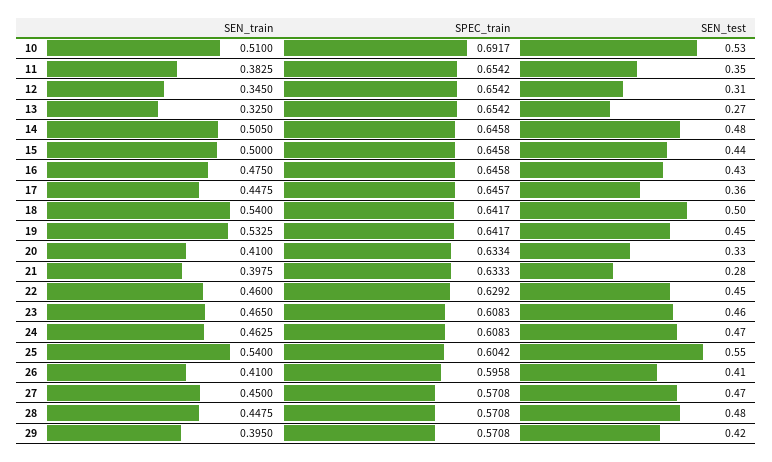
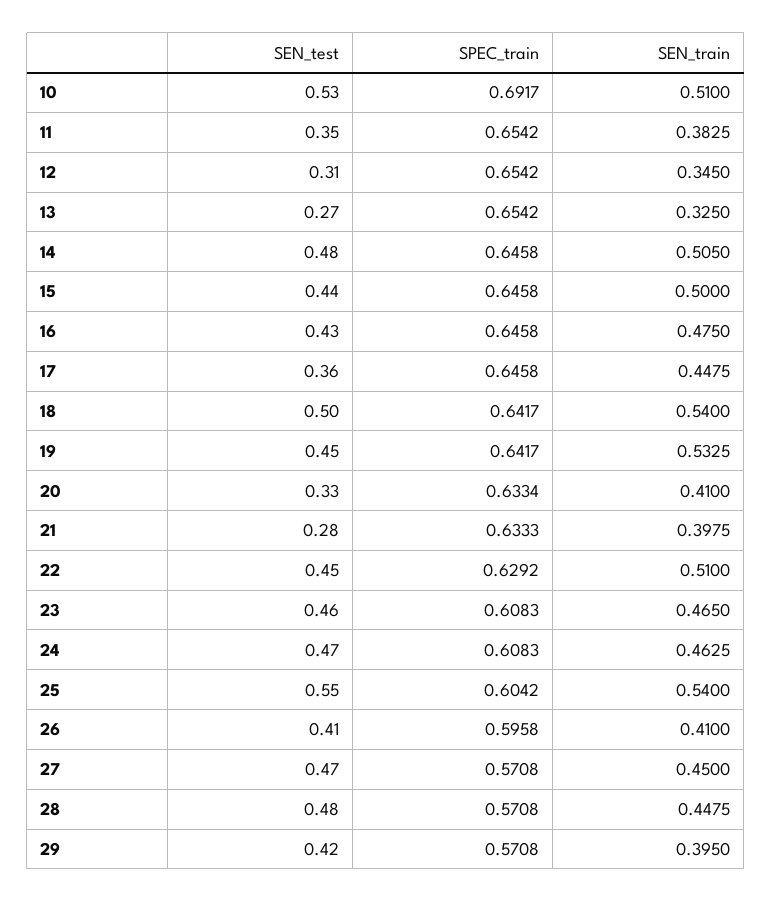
SPEC_train, 17: 0.6457 -> 0.6458
SEN_train, 22: 0.46 -> 0.51

